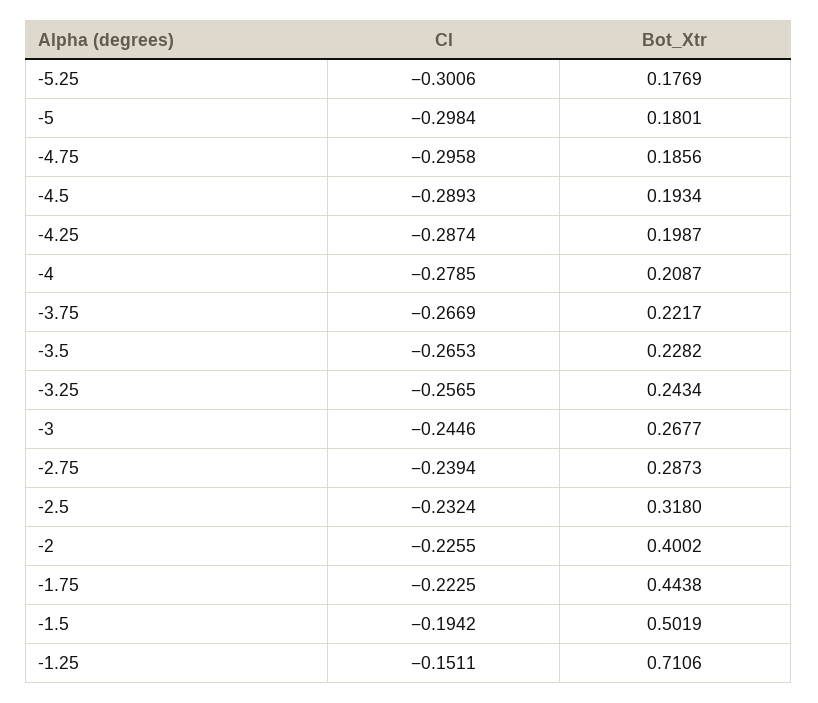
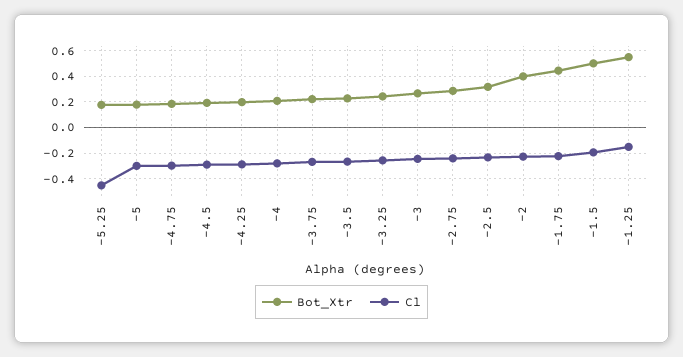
Cl, -5.25: -0.3006 -> -0.45
Bot_Xtr, -1.25: 0.7106 -> 0.55

